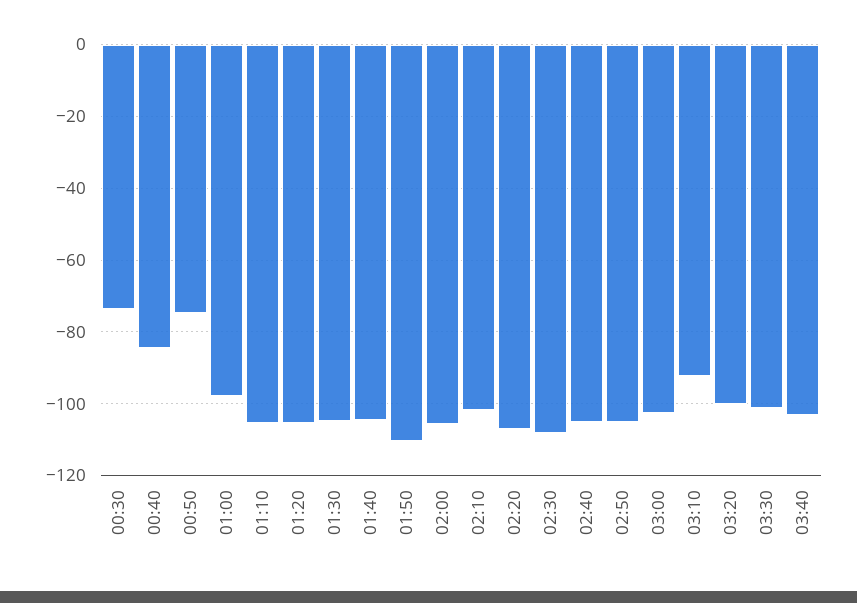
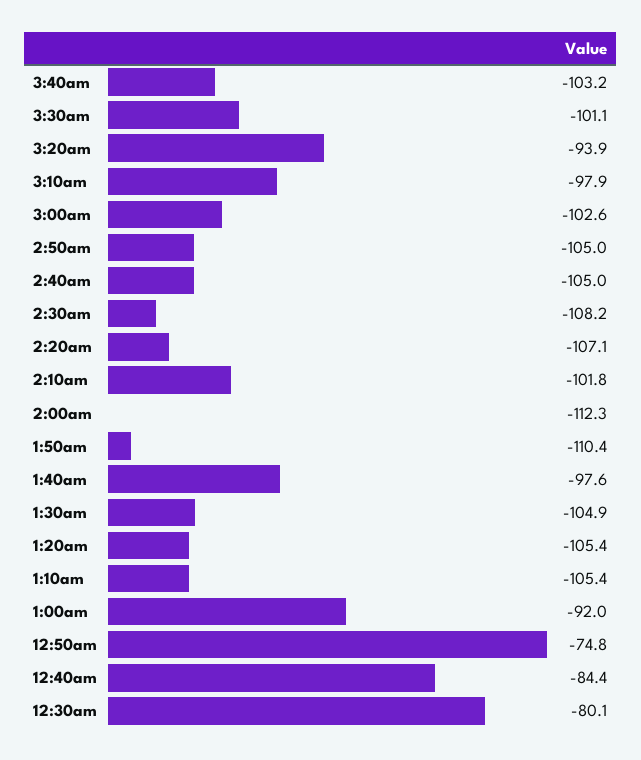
00:30: -74 -> -80.1
01:00: -98 -> -92
01:40: -104 -> -97.6
02:00: -106 -> -112.3
03:10: -92 -> -97.9
03:20: -100 -> -93.9

